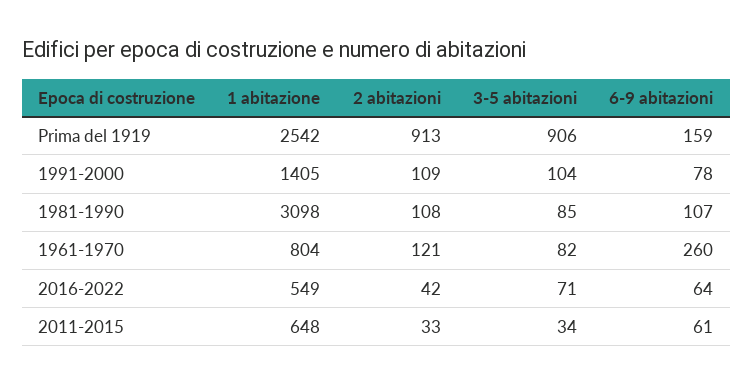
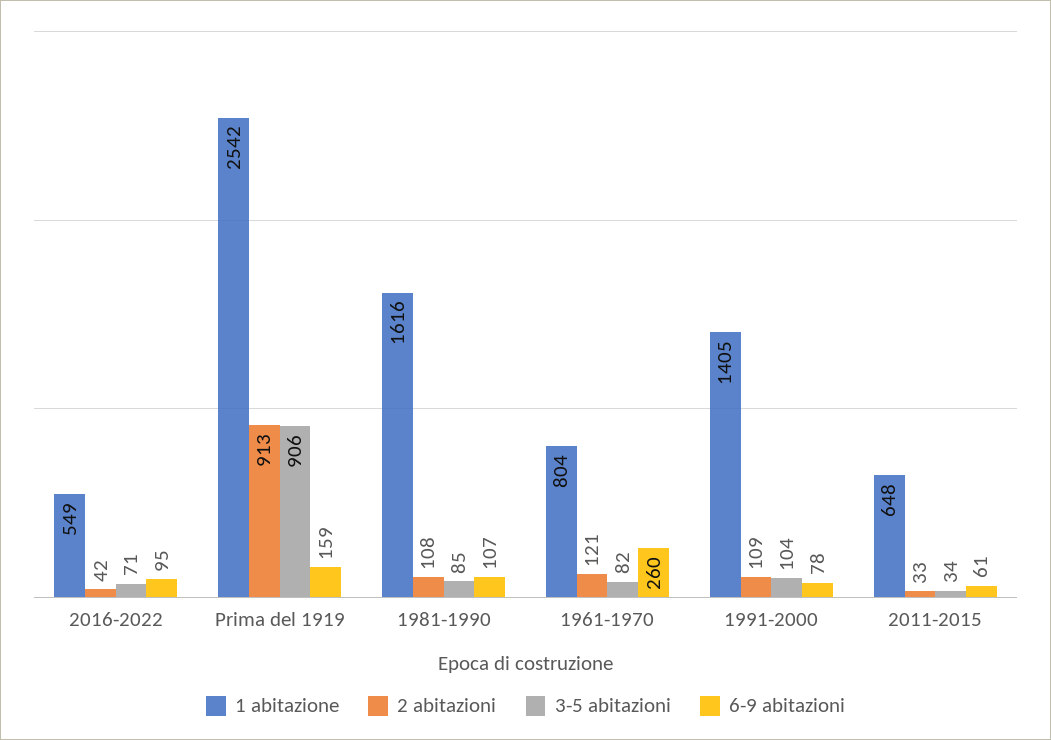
1 abitazione, 1981-1990: 3098 -> 1616
6-9 abitazioni, 2016-2022: 64 -> 95

